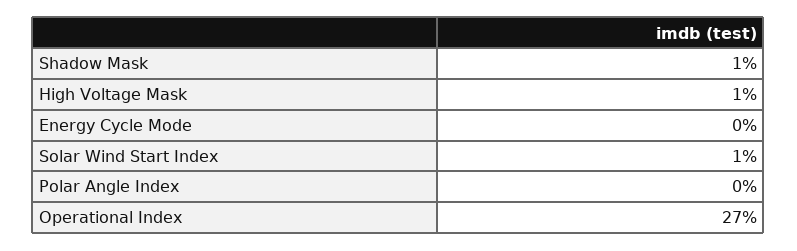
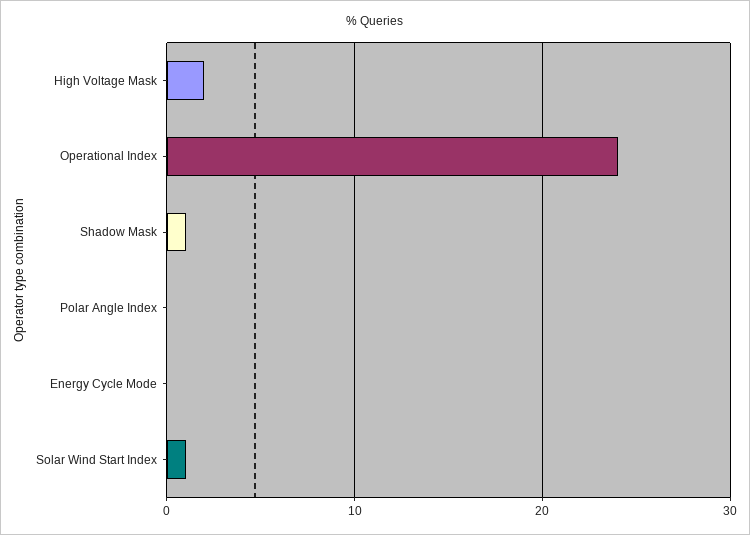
High Voltage Mask: 1 -> 2
Operational Index: 27 -> 24

